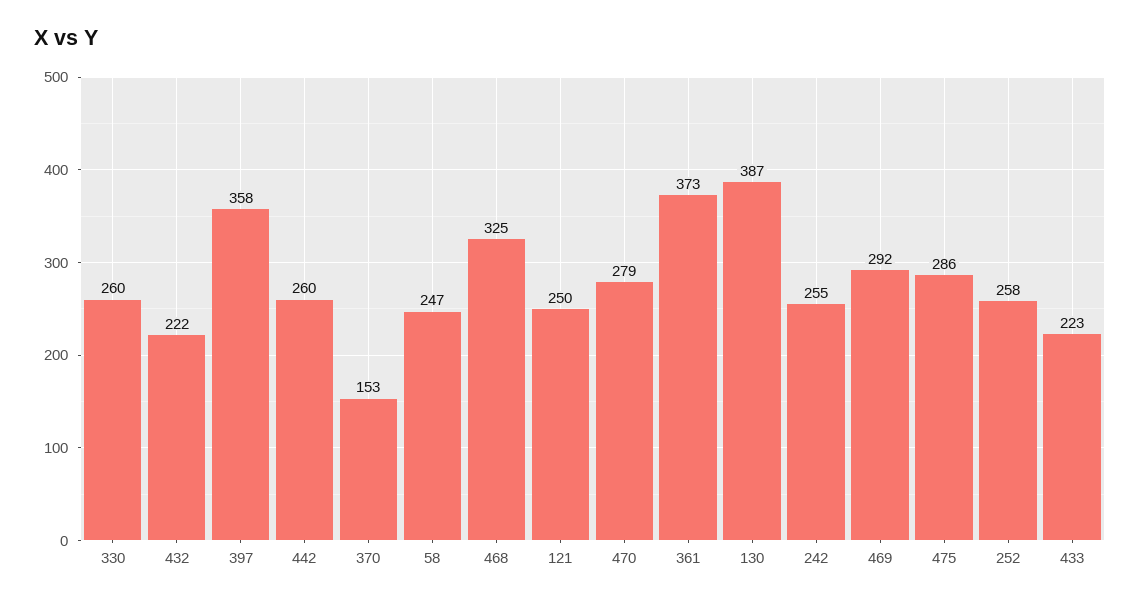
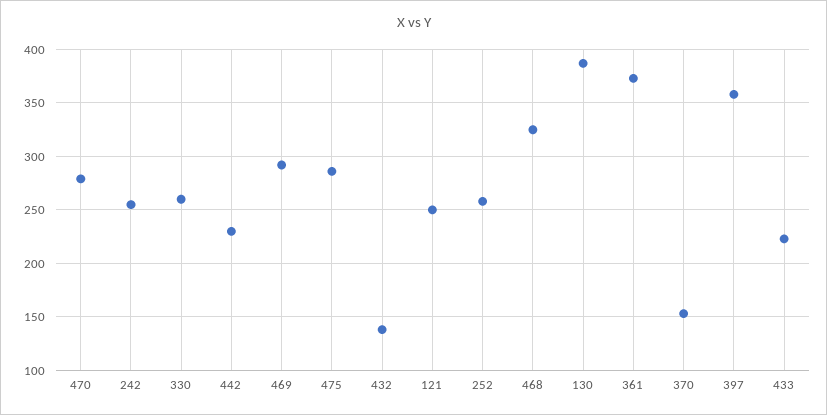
432: 222 -> 140
442: 260 -> 230
58: 247 -> none

